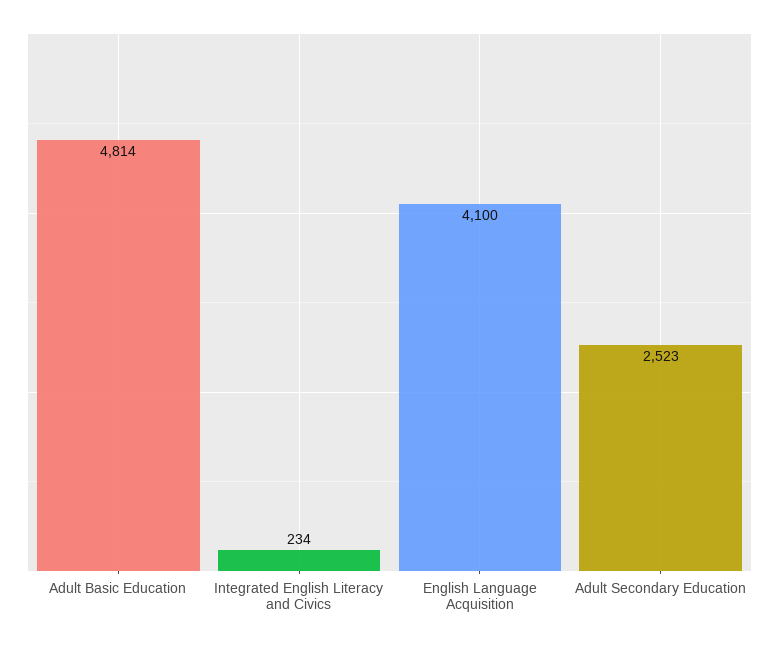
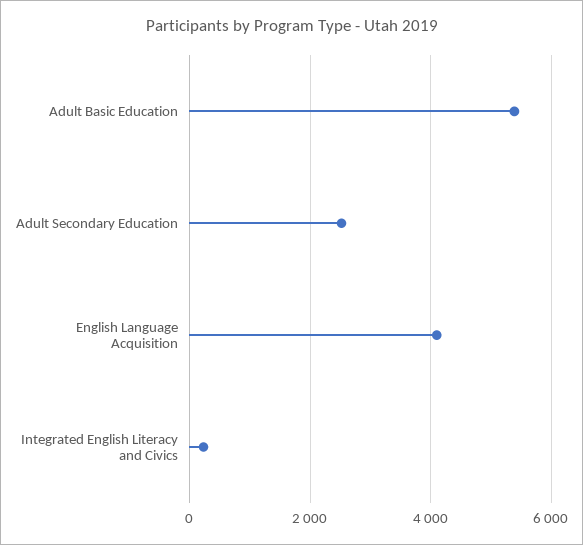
Adult Basic Education: 4814 -> 5400

